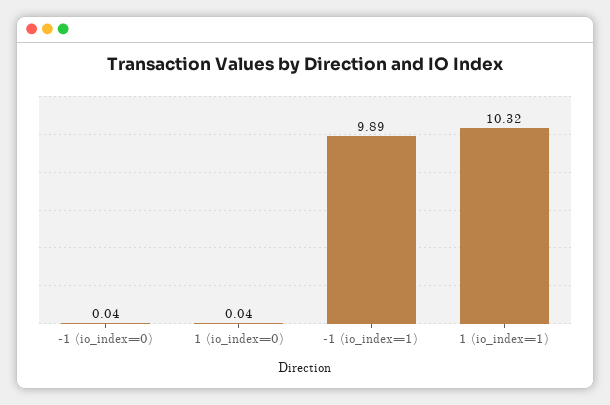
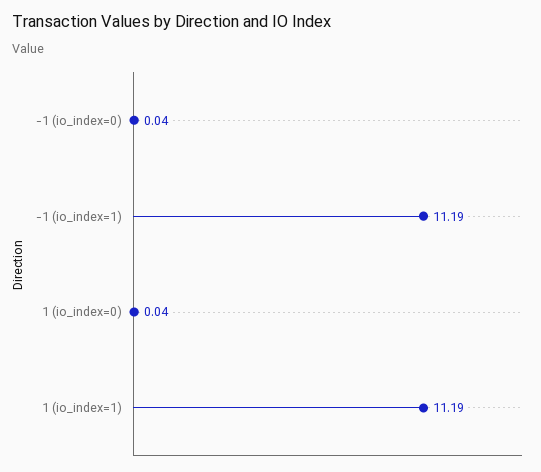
-1 (io_index=1): 9.89 -> 11.19
1 (io_index=1): 10.32 -> 11.19

